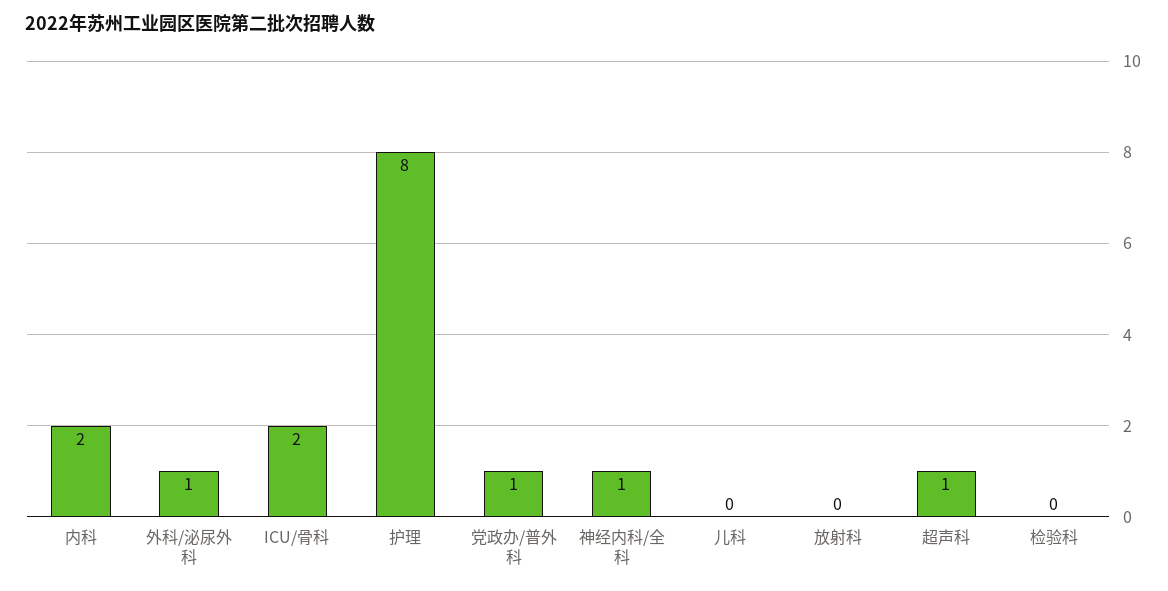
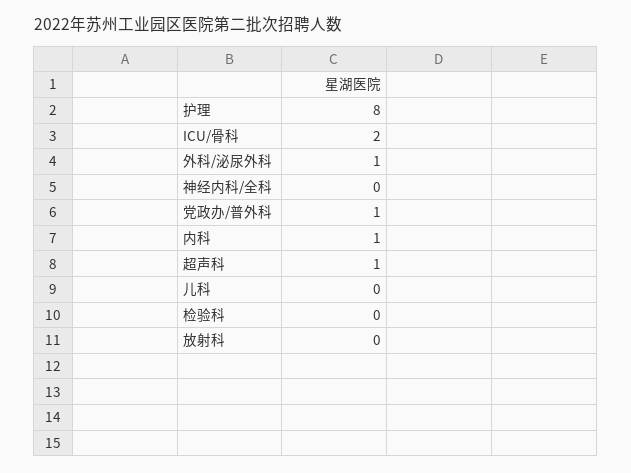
内科: 2 -> 1
神经内科/全科: 1 -> 0

